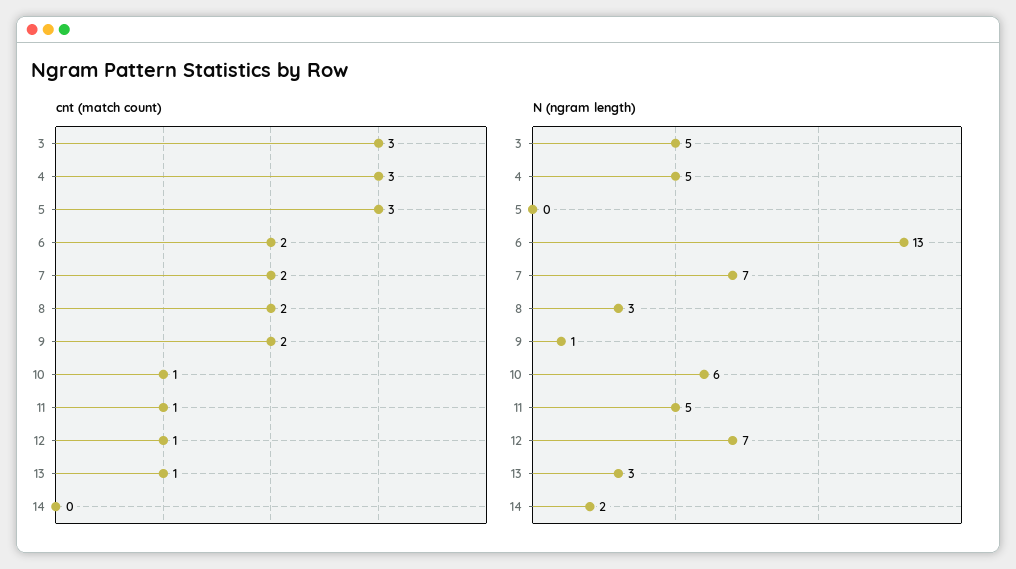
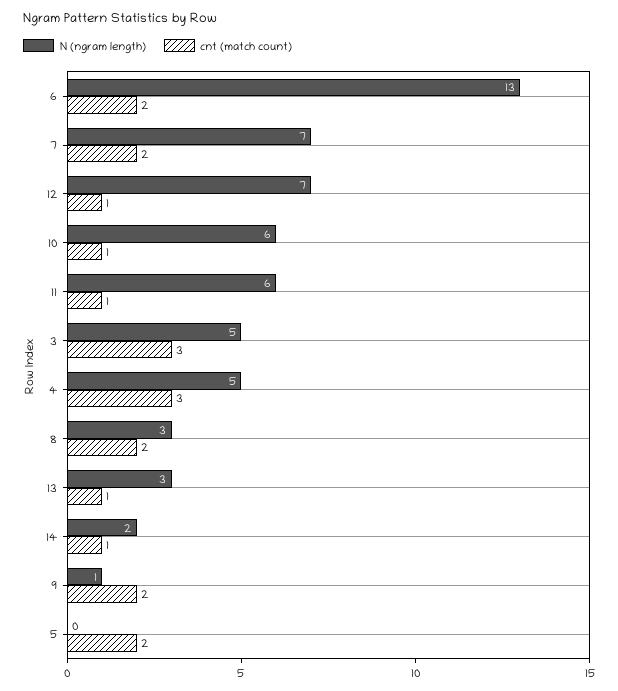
cnt (match count), 5: 3 -> 2
cnt (match count), 14: 0 -> 1
N (ngram length), 11: 5 -> 6

